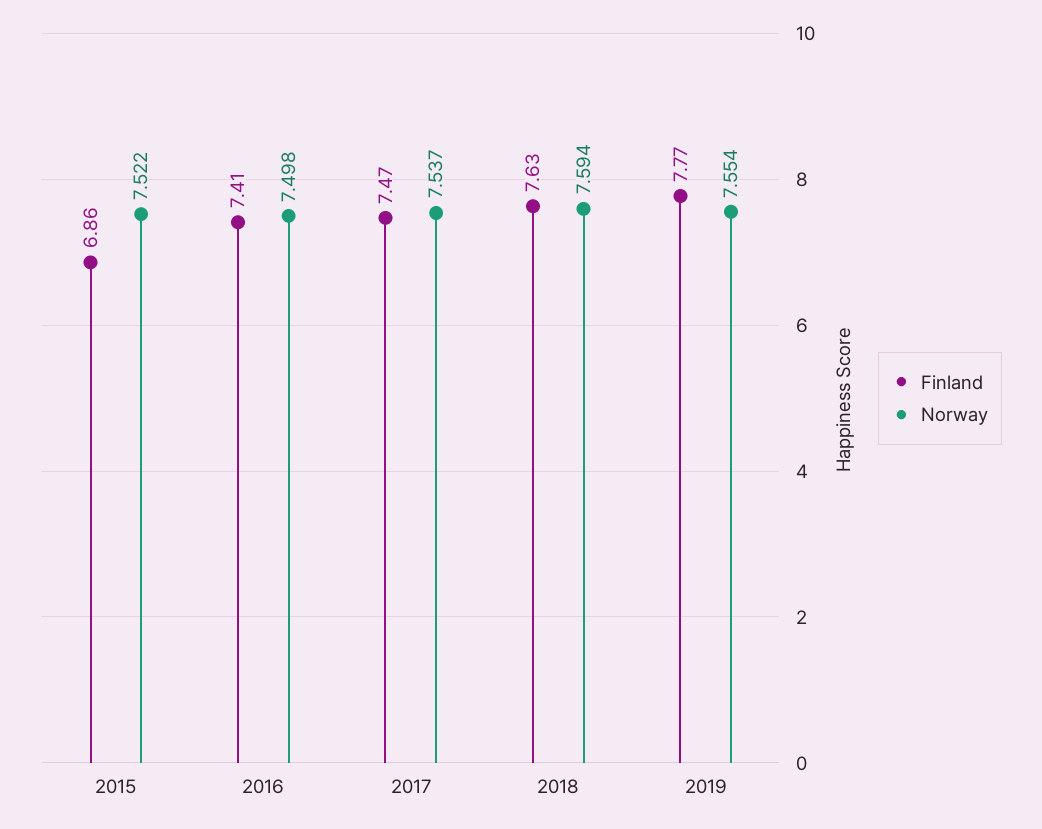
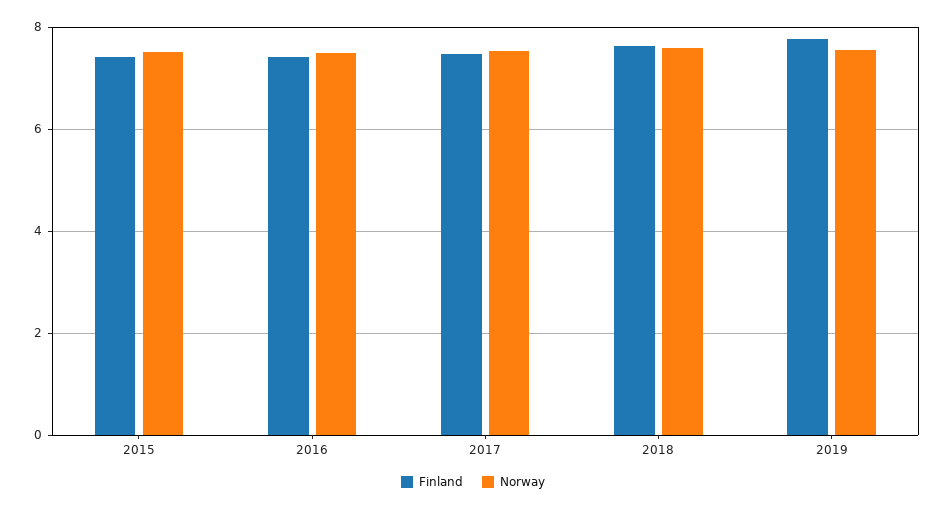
Finland, 2015: 6.86 -> 7.4

